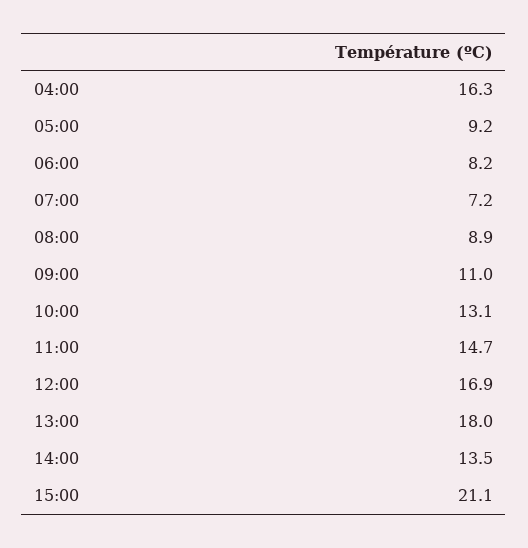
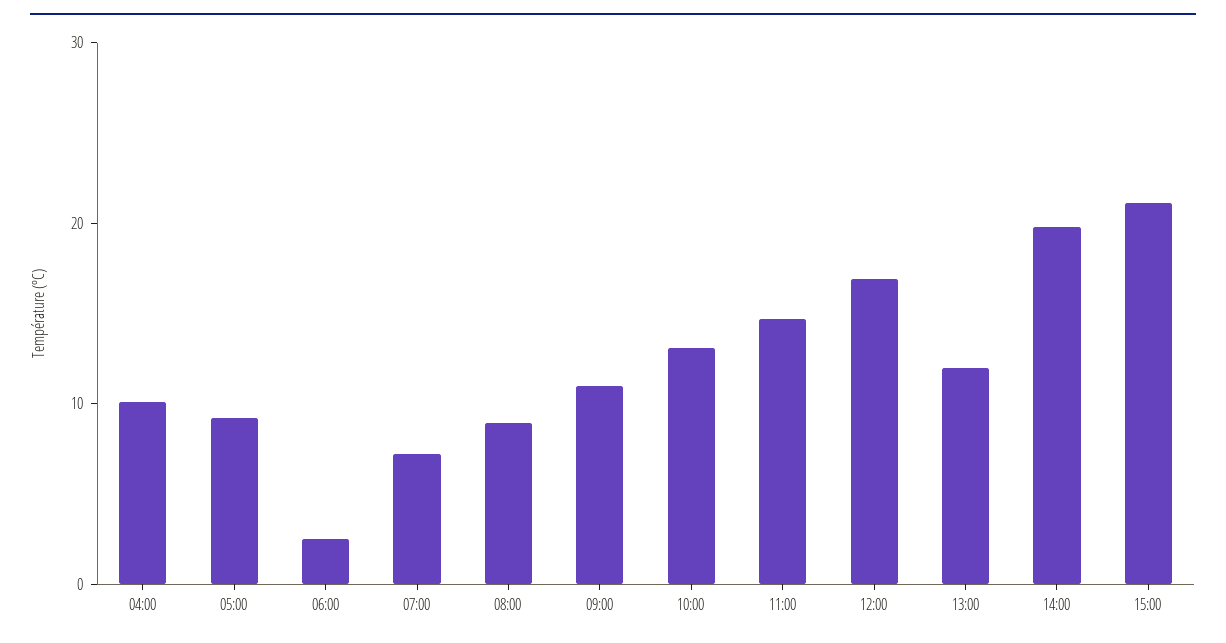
04:00: 16.3 -> 10
06:00: 8.2 -> 2
13:00: 18 -> 12
14:00: 13.5 -> 20

